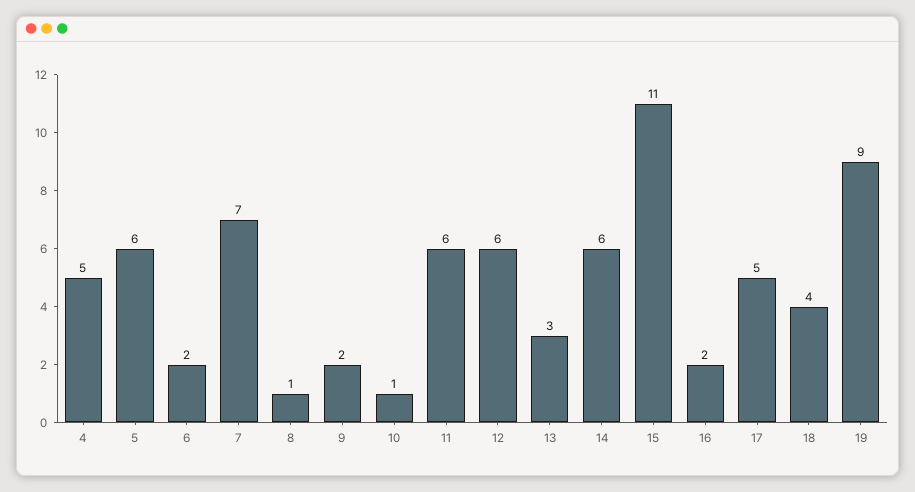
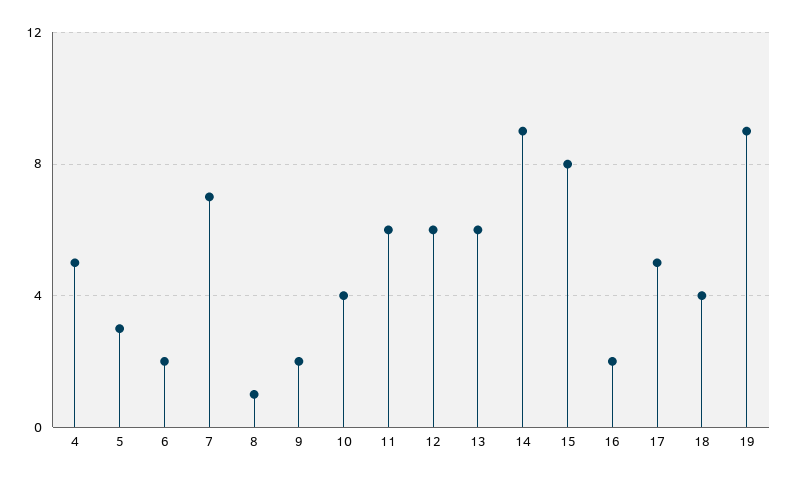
5: 6 -> 3
10: 1 -> 4
13: 3 -> 6
14: 6 -> 9
15: 11 -> 8

